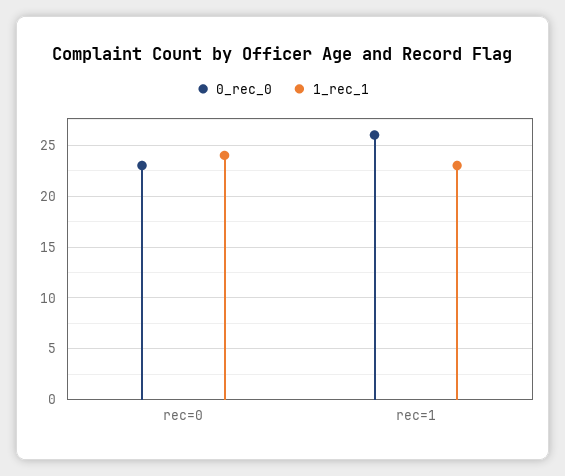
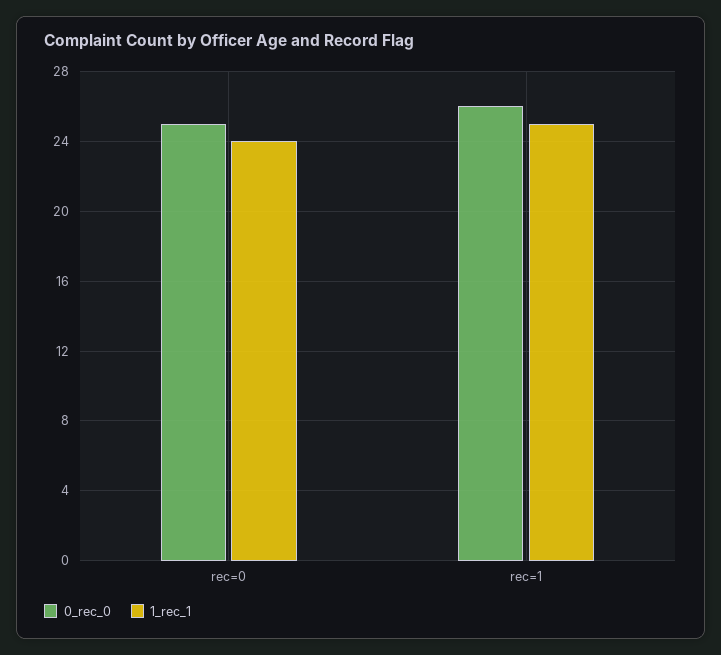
0_rec_0, rec=0: 23 -> 25
1_rec_1, rec=1: 23 -> 25

